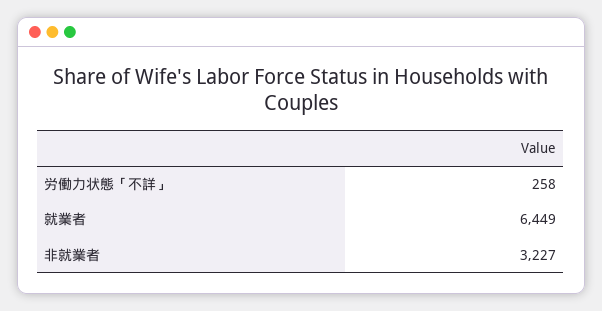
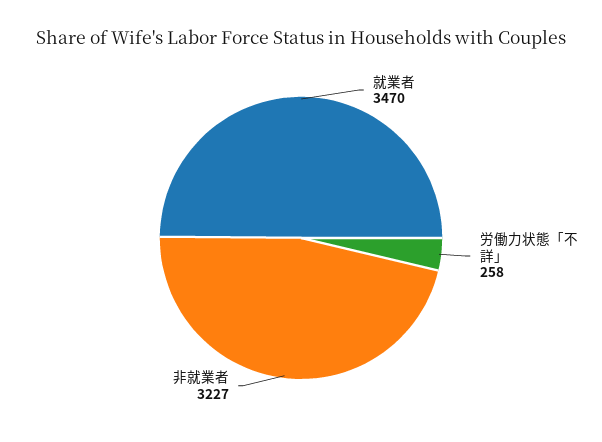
就業者: 6449 -> 3470

